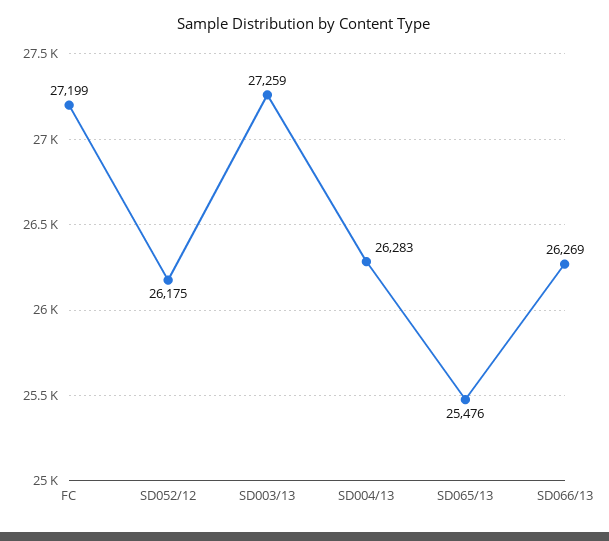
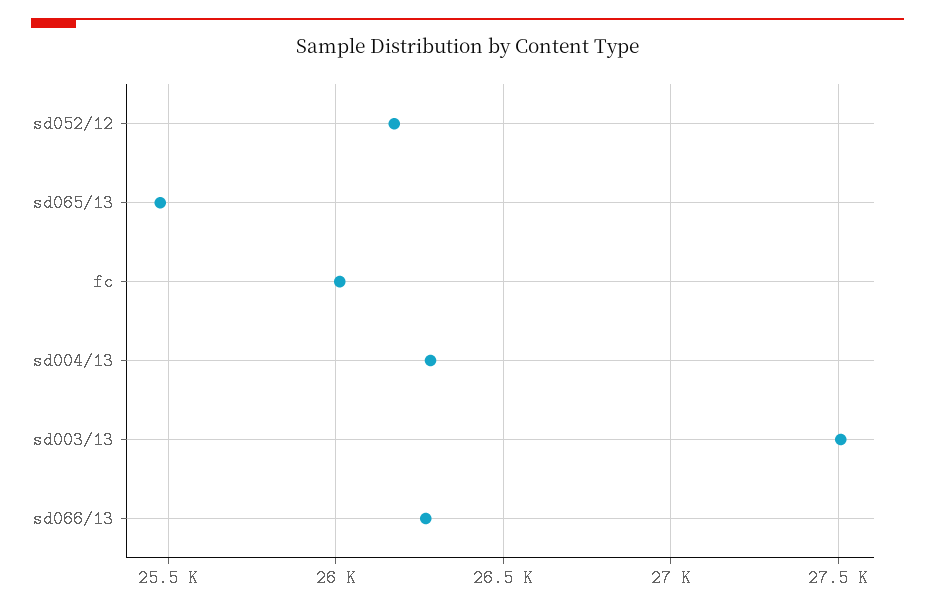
FC: 27199 -> 26000
SD003/13: 27259 -> 27500

